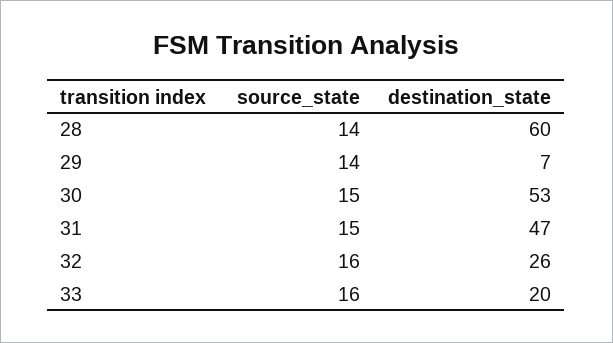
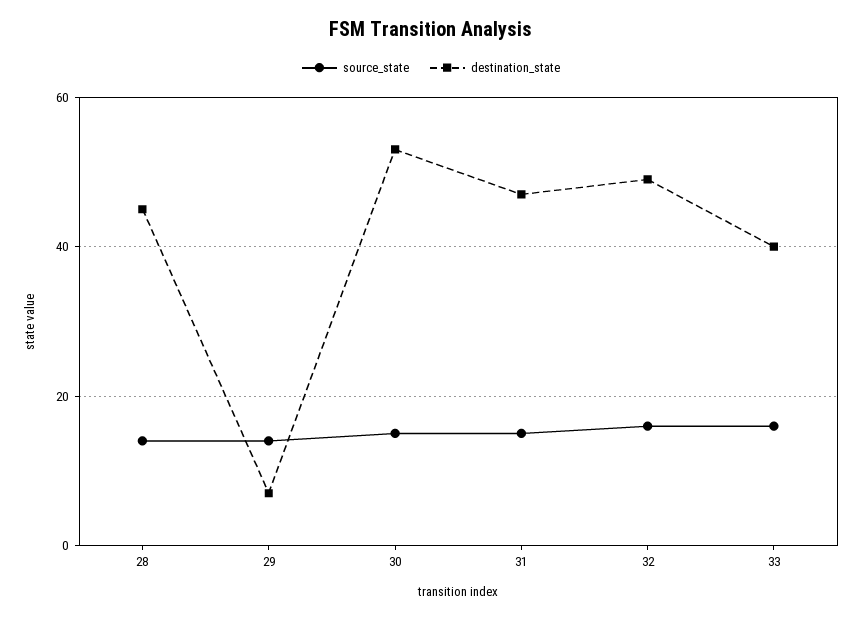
destination_state, 28: 60 -> 45
destination_state, 32: 26 -> 50
destination_state, 33: 20 -> 40

